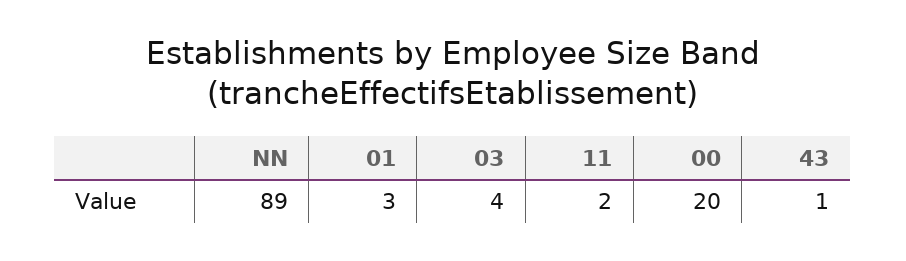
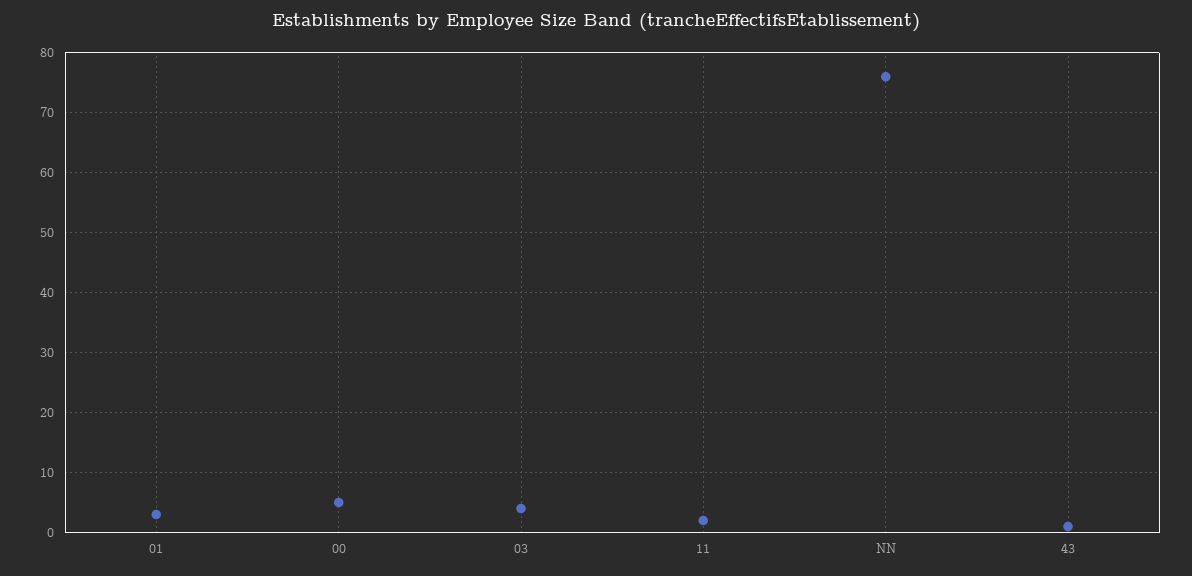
NN: 89 -> 75
00: 20 -> 5

